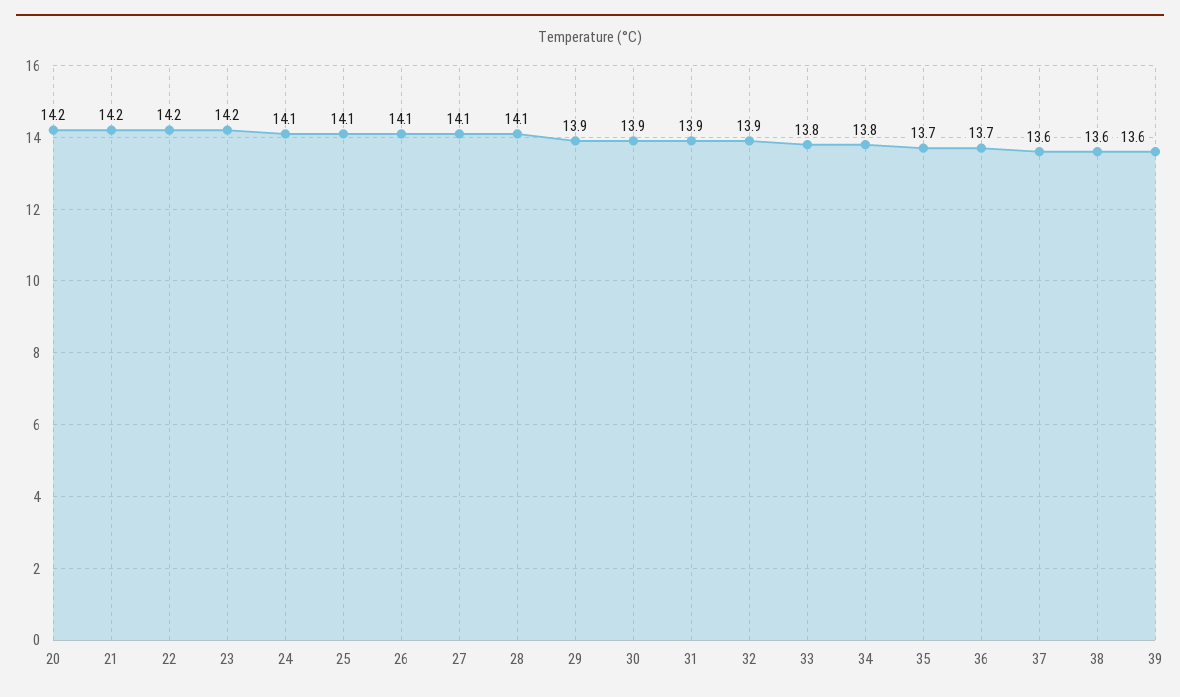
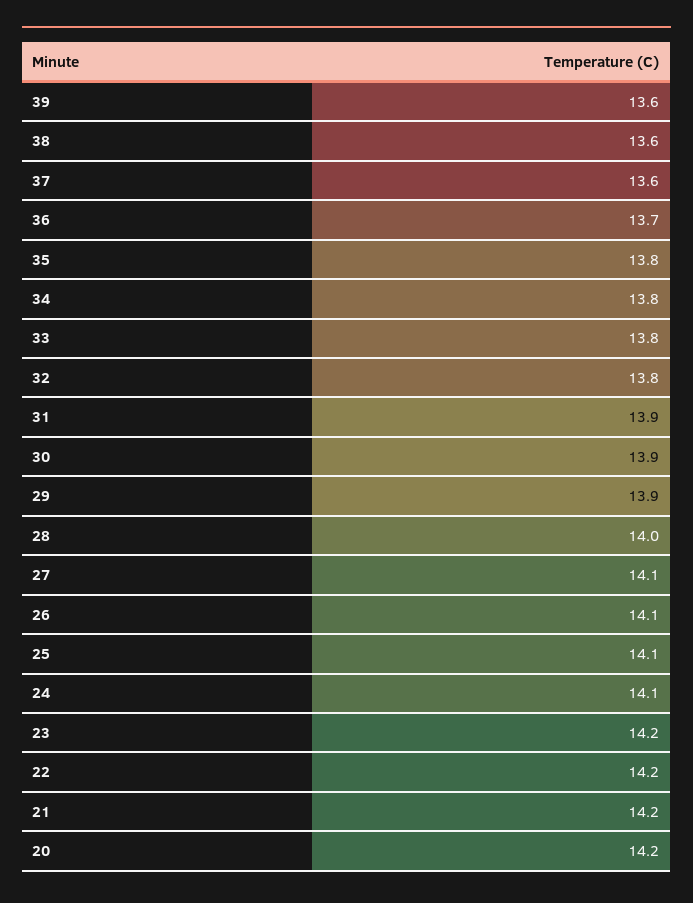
28: 14.1 -> 14
32: 13.9 -> 13.8
35: 13.7 -> 13.8

